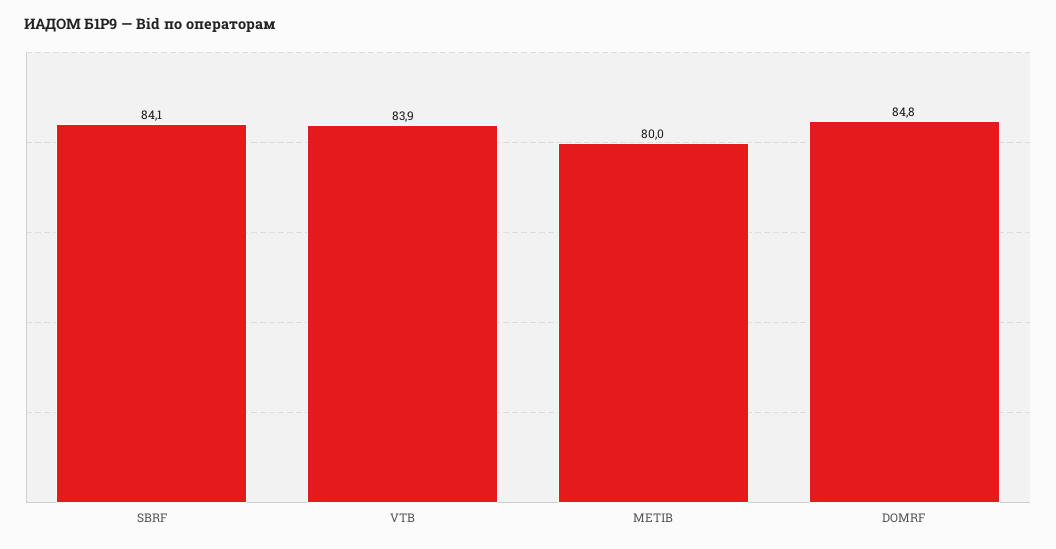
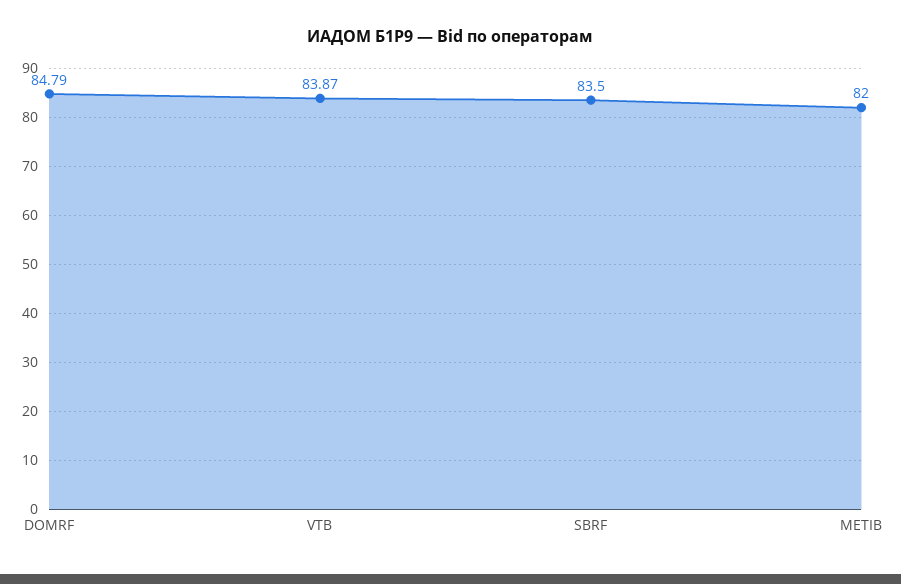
SBRF: 84.1 -> 83.5
METIB: 80 -> 82

